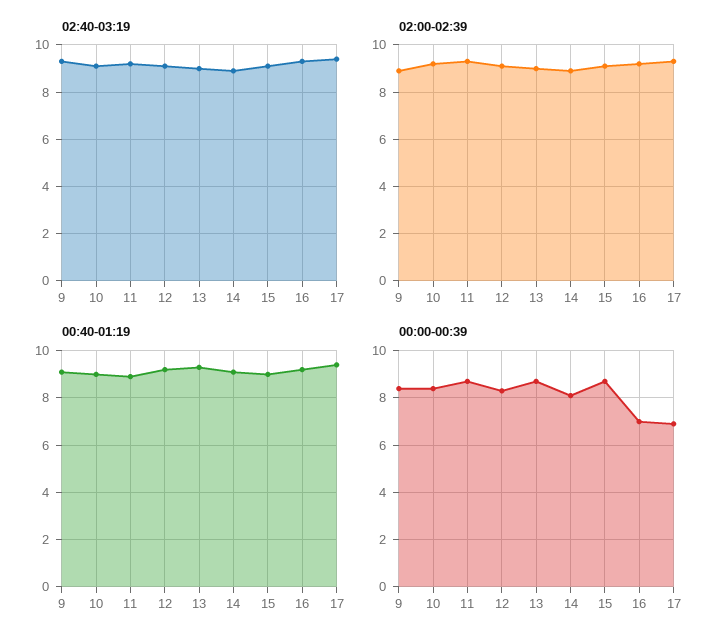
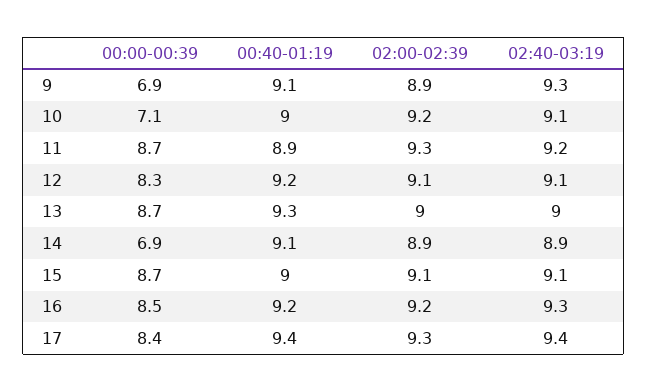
00:00-00:39, 9: 8.5 -> 6.9
00:00-00:39, 10: 8.5 -> 7.1
00:00-00:39, 14: 8 -> 6.9
00:00-00:39, 16: 7 -> 8.5
00:00-00:39, 17: 7 -> 8.4

